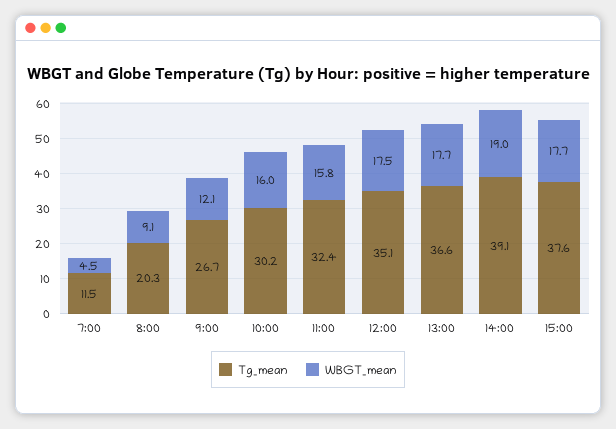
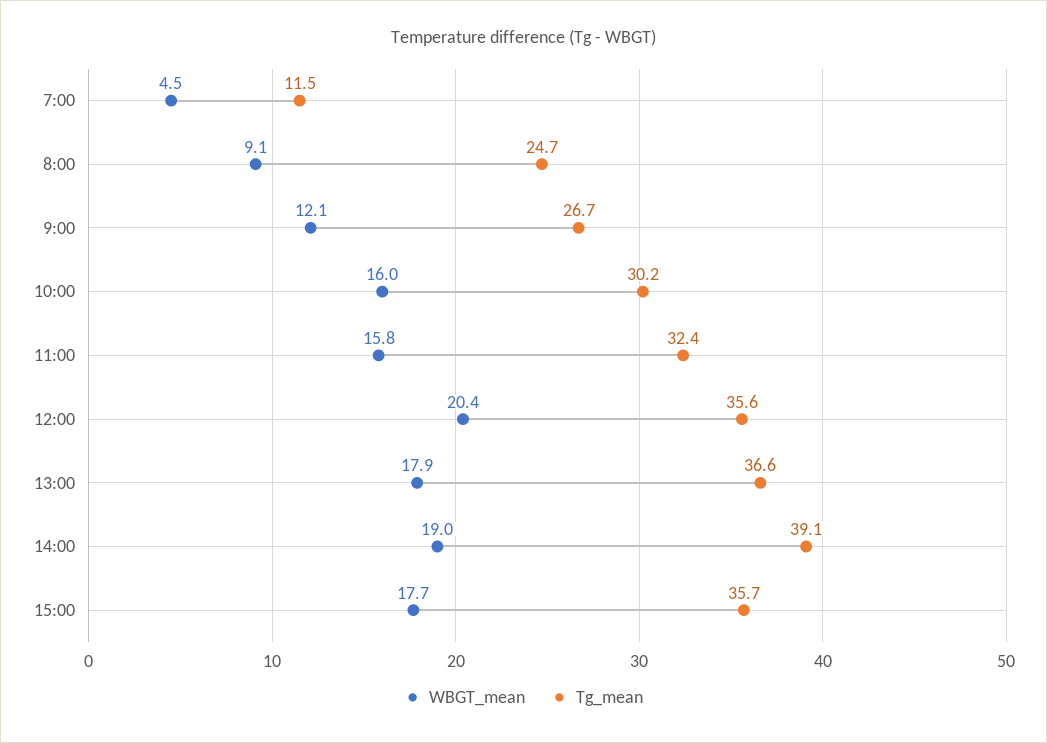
Tg_mean, 8:00: 20.3 -> 24.7
Tg_mean, 12:00: 35.1 -> 35.6
WBGT_mean, 12:00: 17.5 -> 20.4
WBGT_mean, 13:00: 17.7 -> 17.9
Tg_mean, 15:00: 37.6 -> 35.7

